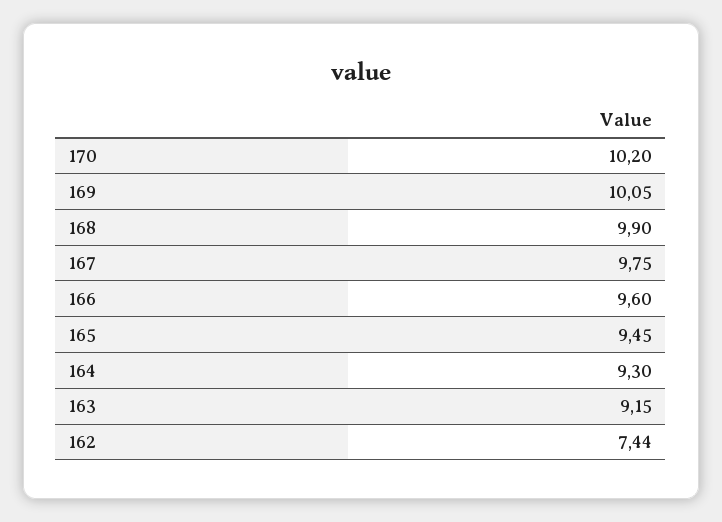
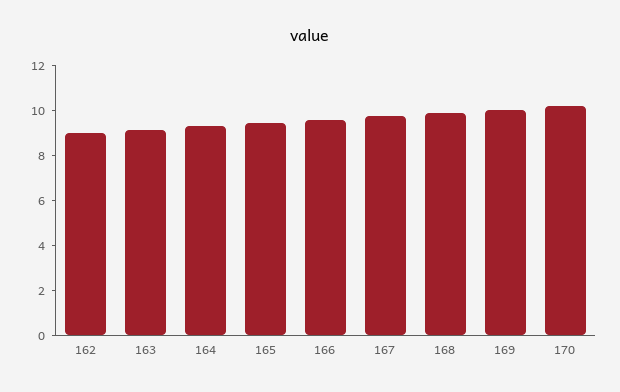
162: 7.44 -> 9

